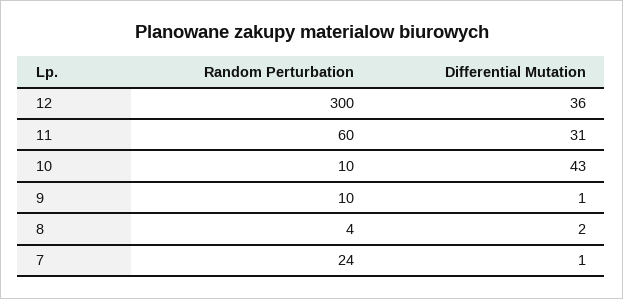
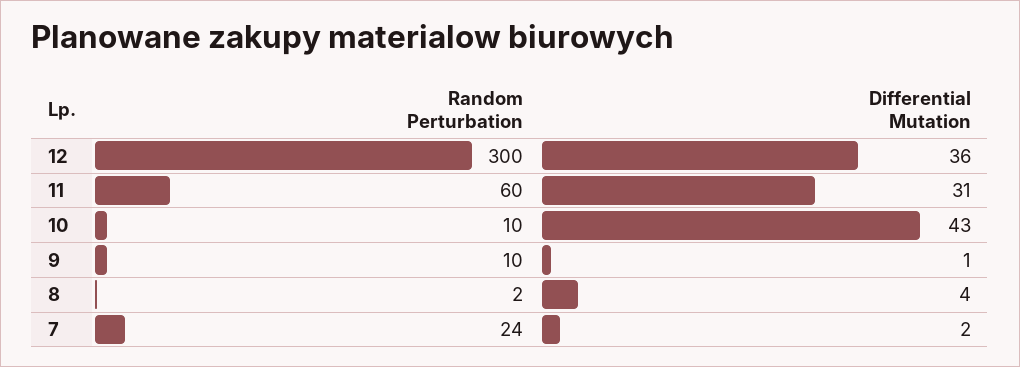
Random Perturbation, 8: 4 -> 2
Differential Mutation, 8: 2 -> 4
Differential Mutation, 7: 1 -> 2

